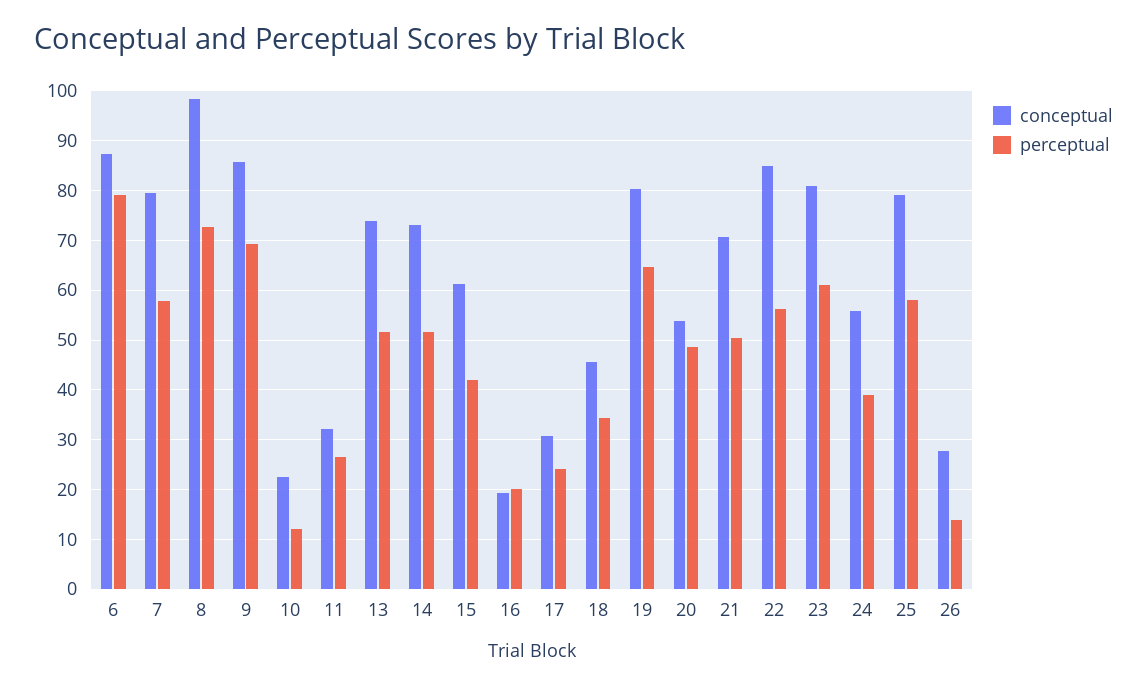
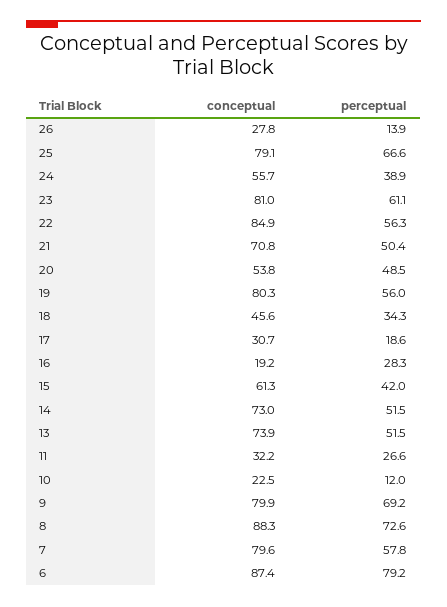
conceptual, 8: 98 -> 88.3
conceptual, 9: 86 -> 79.9
perceptual, 16: 20 -> 28.3
perceptual, 17: 24 -> 18.6
perceptual, 19: 64 -> 56
perceptual, 25: 58 -> 66.6

